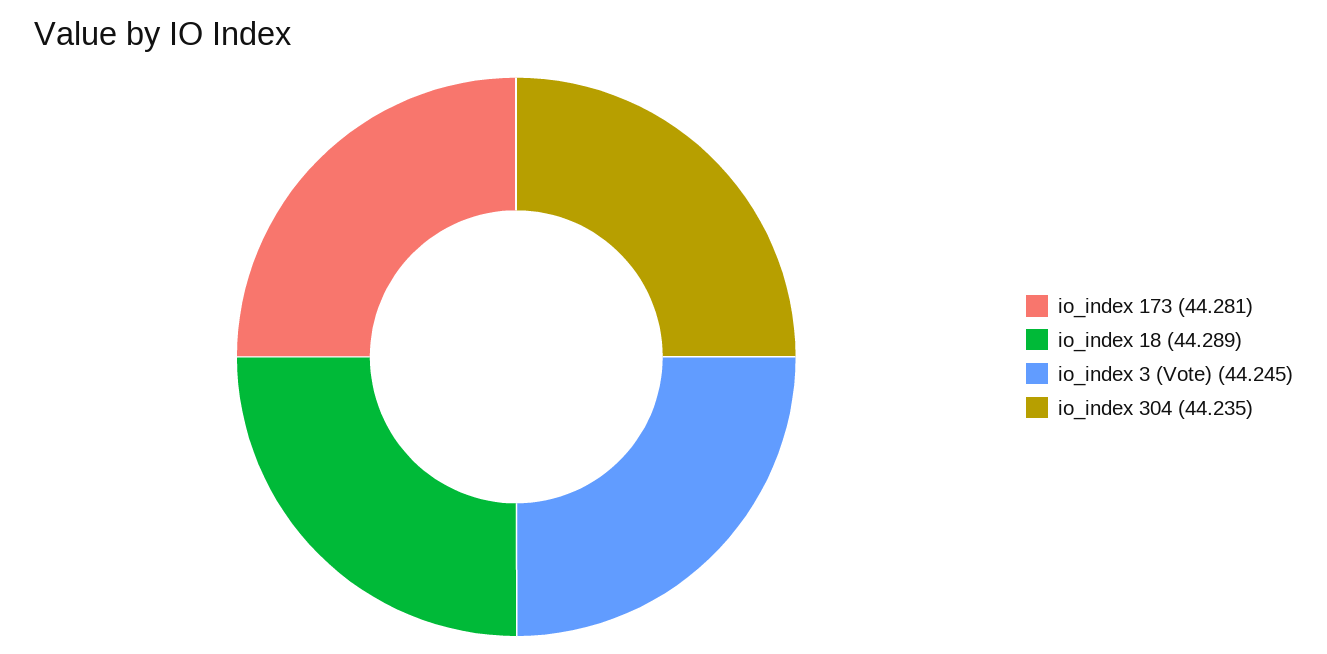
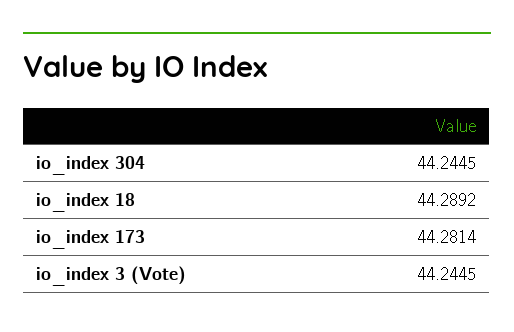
io_index 304: 44.235 -> 44.2445

